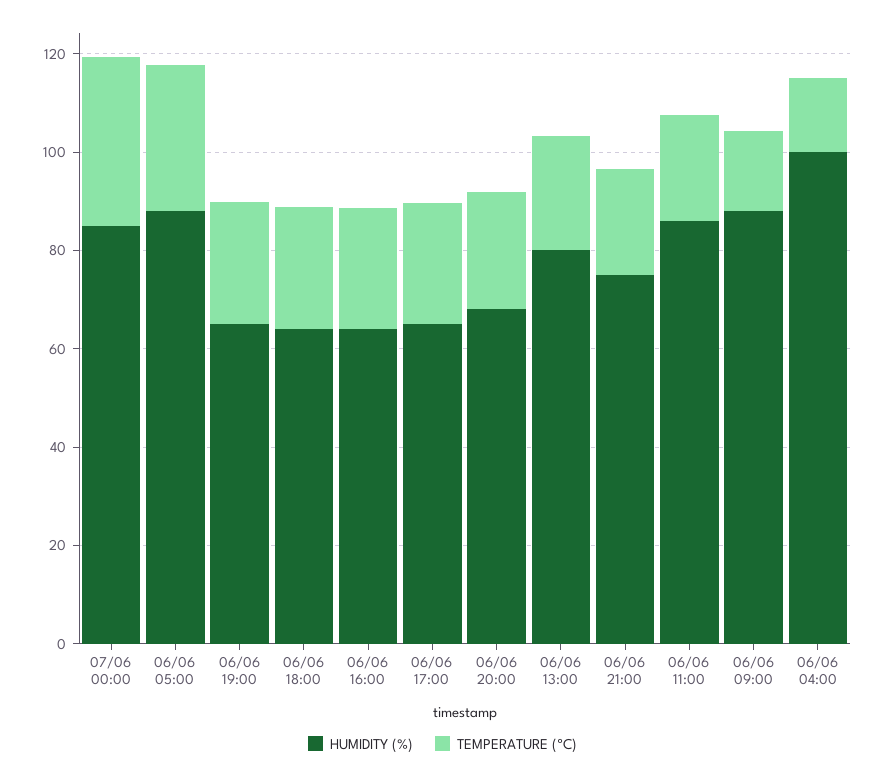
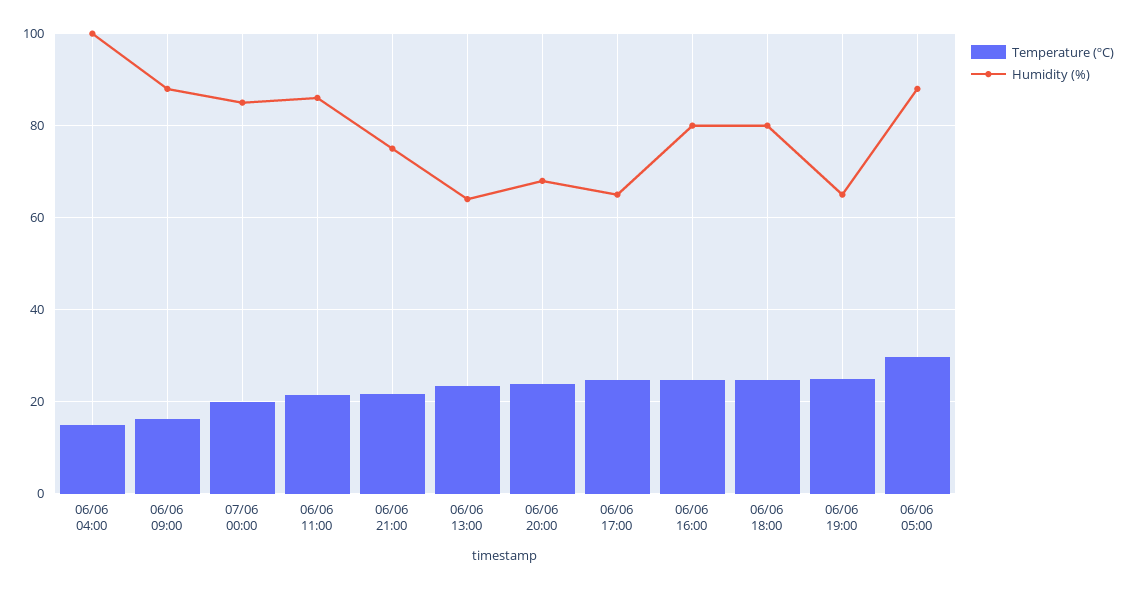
TEMPERATURE (ºC), 07/06 00:00: 35 -> 20
HUMIDITY (%), 06/06 18:00: 65 -> 80
HUMIDITY (%), 06/06 16:00: 65 -> 80
HUMIDITY (%), 06/06 13:00: 80 -> 64

